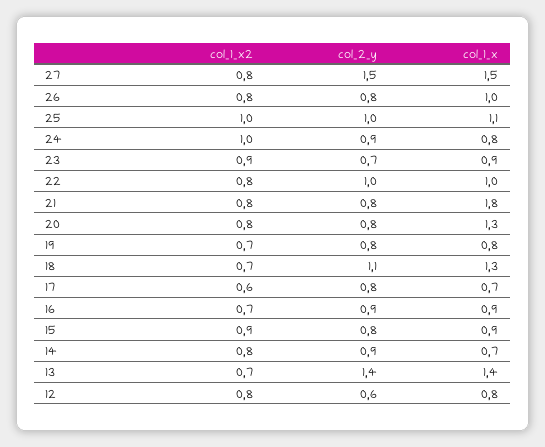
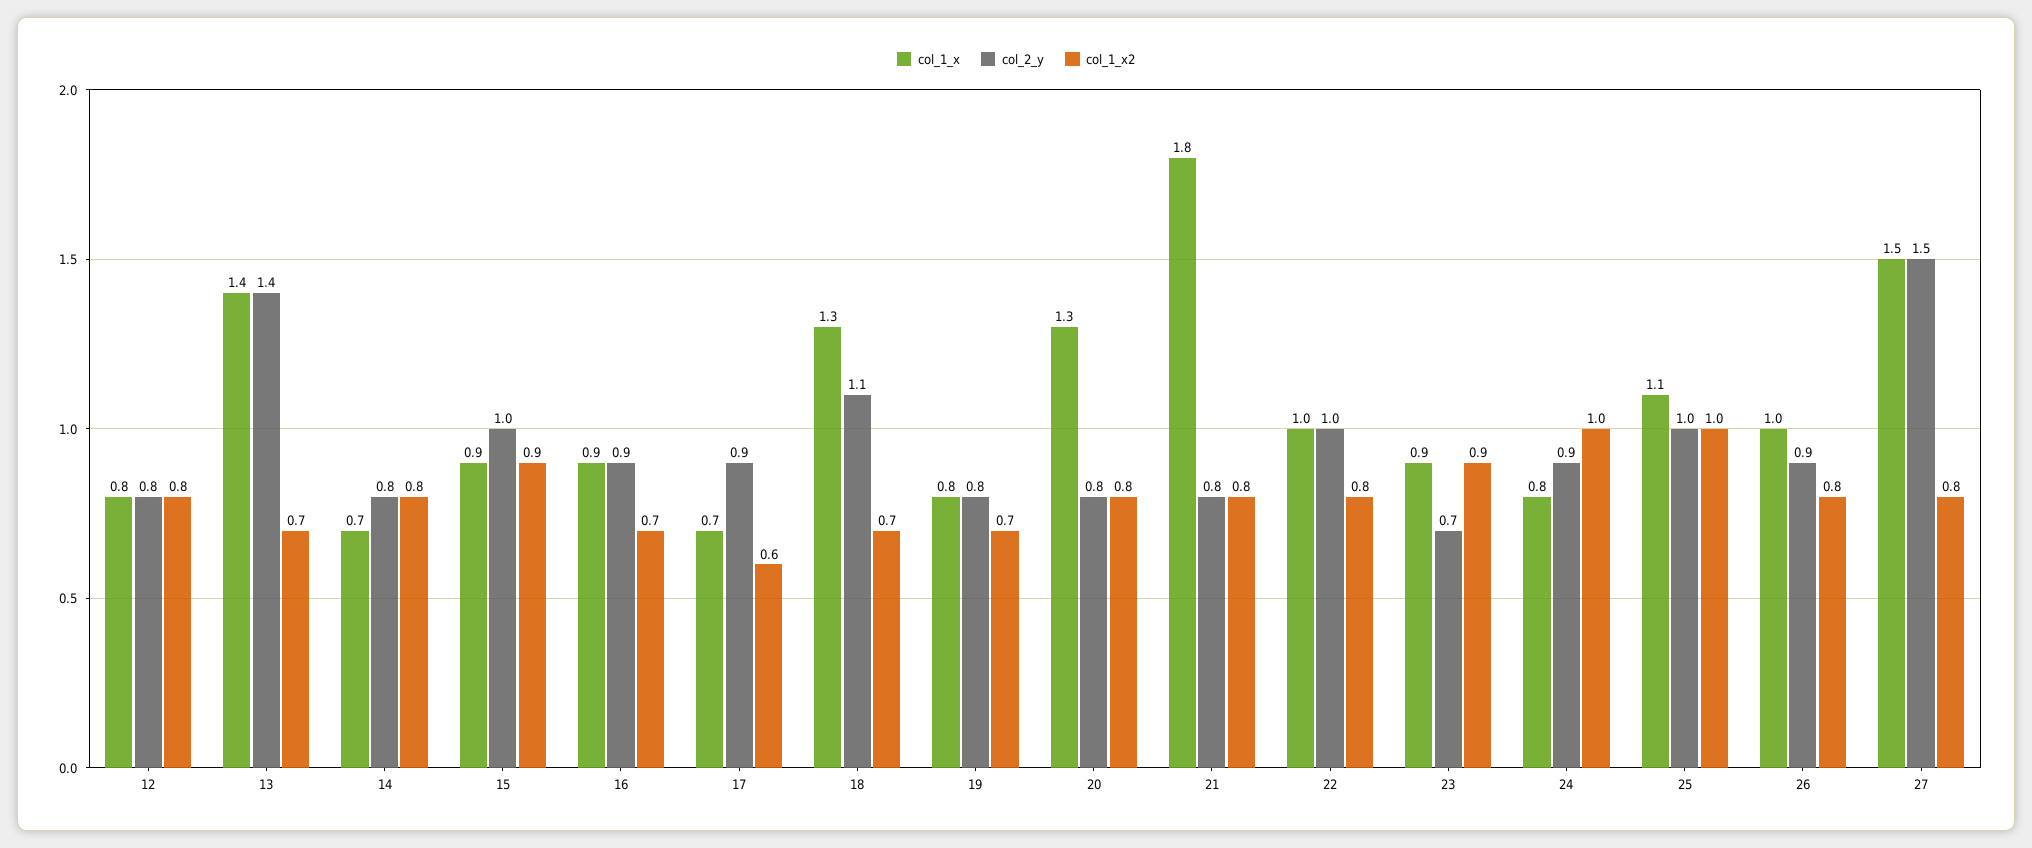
col_2_y, 26: 0.8 -> 0.9
col_2_y, 17: 0.8 -> 0.9
col_2_y, 15: 0.8 -> 1
col_2_y, 14: 0.9 -> 0.8
col_2_y, 12: 0.6 -> 0.8

